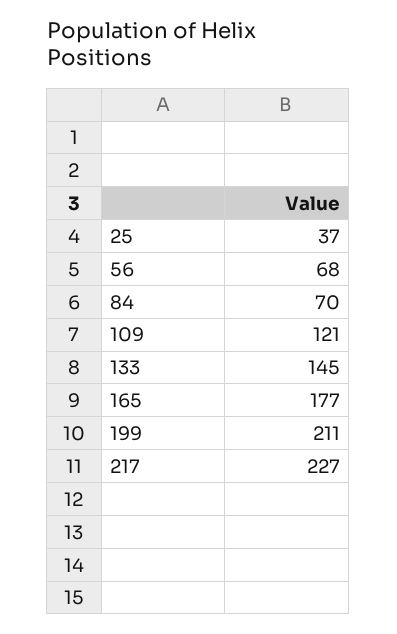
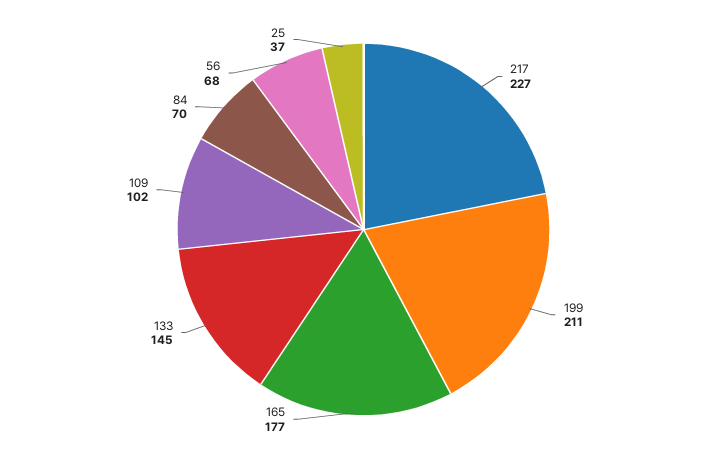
109: 121 -> 102

